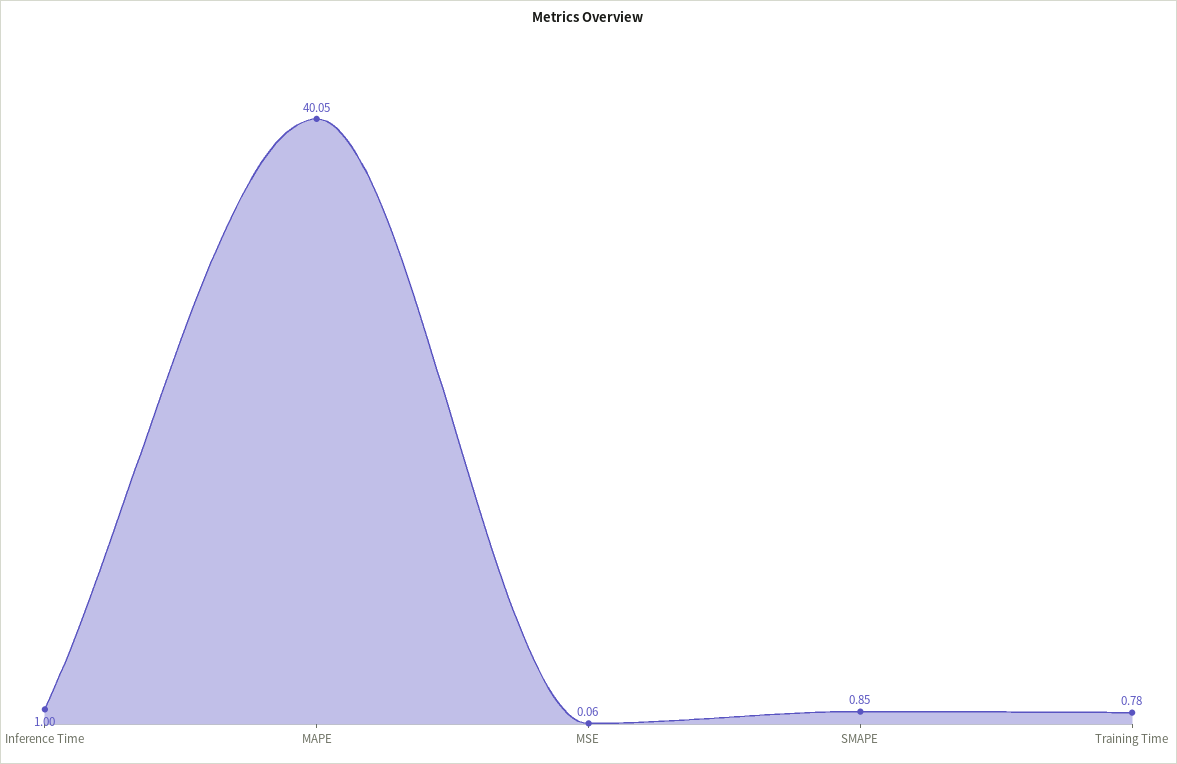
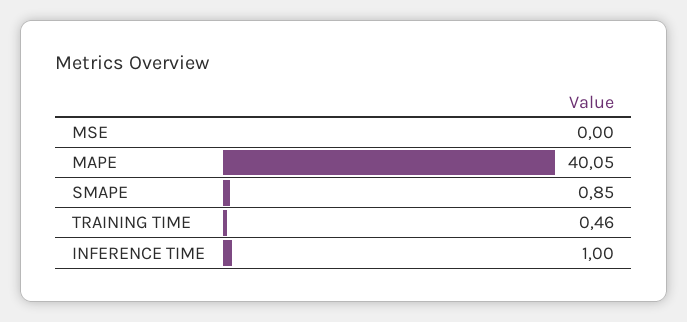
MSE: 0.06 -> 0
Training Time: 0.78 -> 0.46

